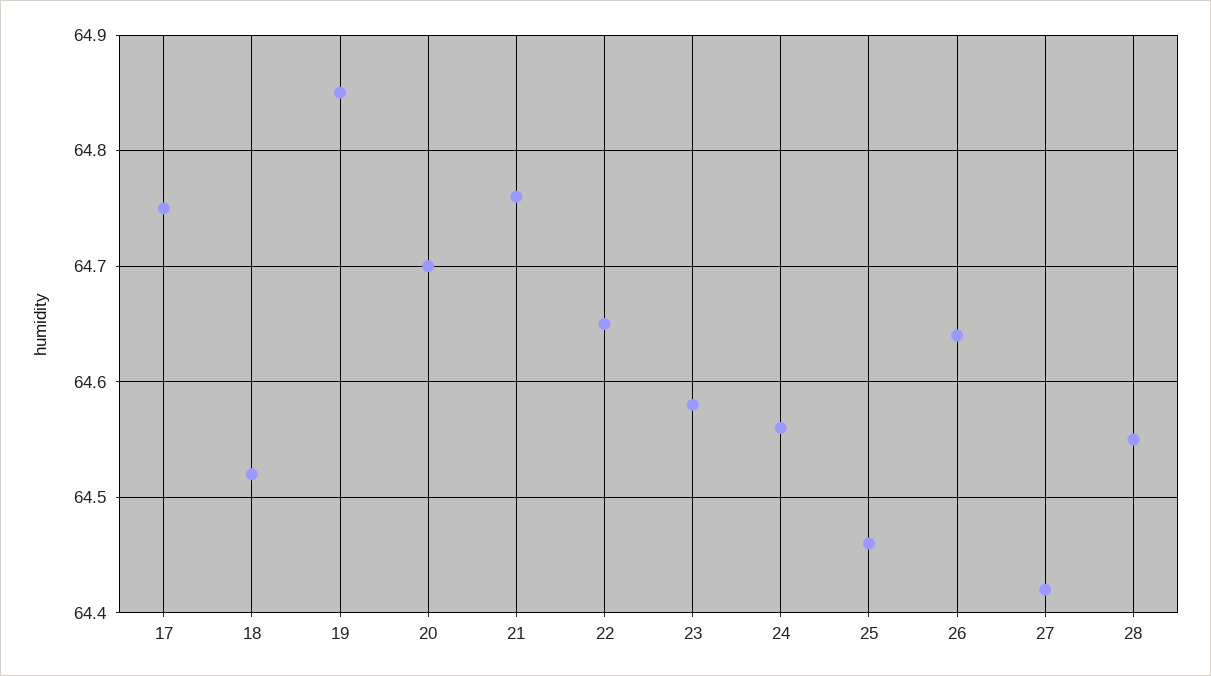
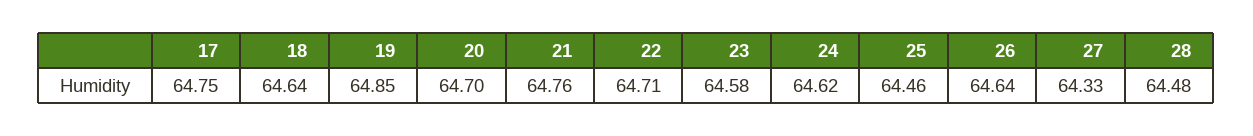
18: 64.52 -> 64.64
22: 64.65 -> 64.71
24: 64.56 -> 64.62
27: 64.42 -> 64.33
28: 64.55 -> 64.48

